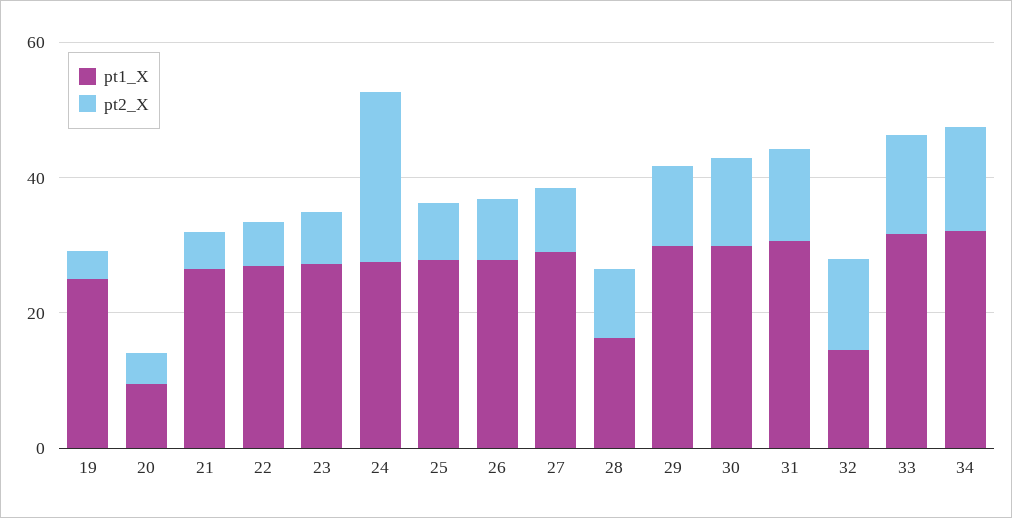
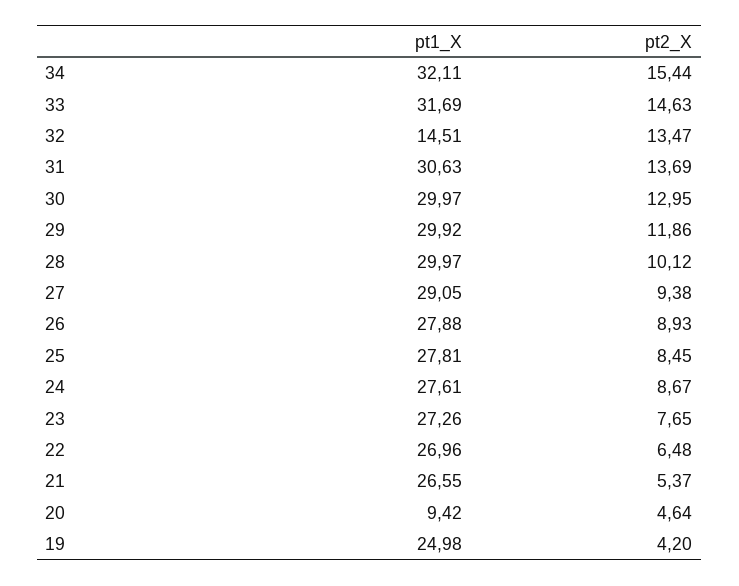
pt2_X, 24: 25 -> 8.67
pt1_X, 28: 15 -> 29.97

